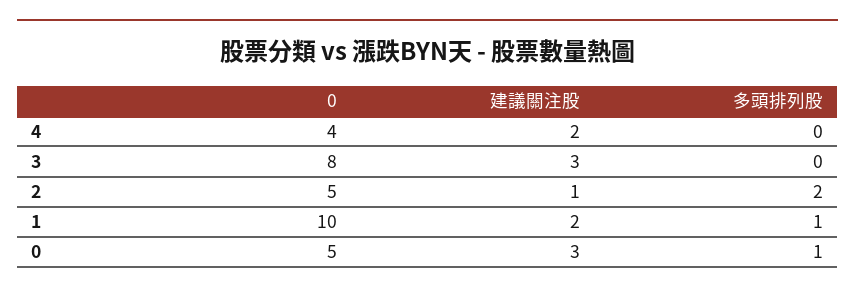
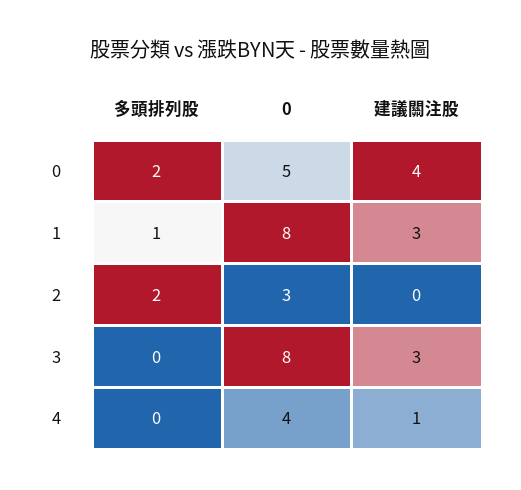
建議關注股, 4: 2 -> 1
0, 2: 5 -> 3
建議關注股, 2: 1 -> 0
0, 1: 10 -> 8
建議關注股, 1: 2 -> 3
建議關注股, 0: 3 -> 4
多頭排列股, 0: 1 -> 2

